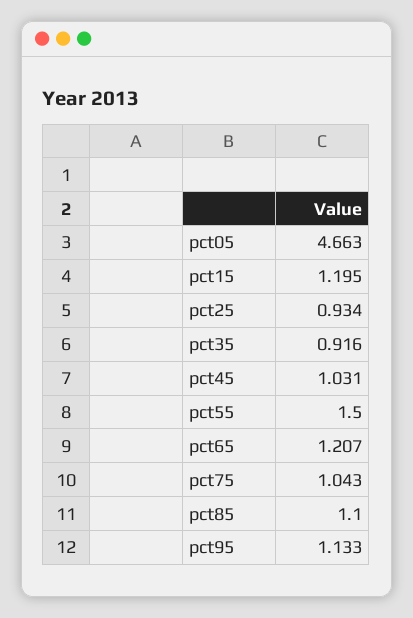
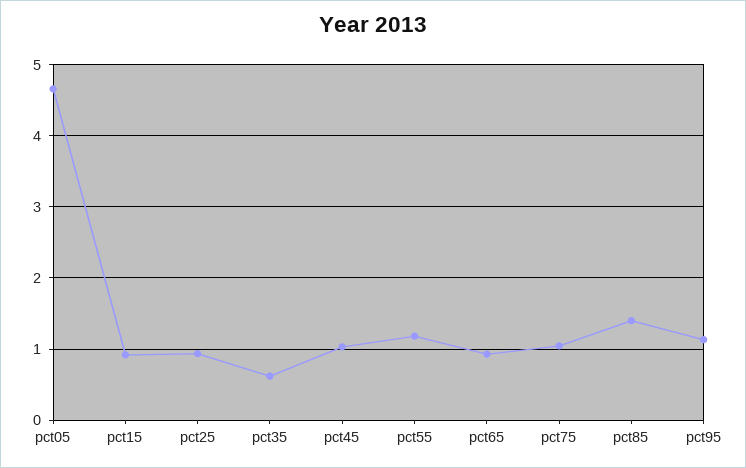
pct15: 1.195 -> 0.9
pct35: 0.916 -> 0.6
pct55: 1.5 -> 1.2
pct65: 1.207 -> 0.9
pct85: 1.1 -> 1.4

